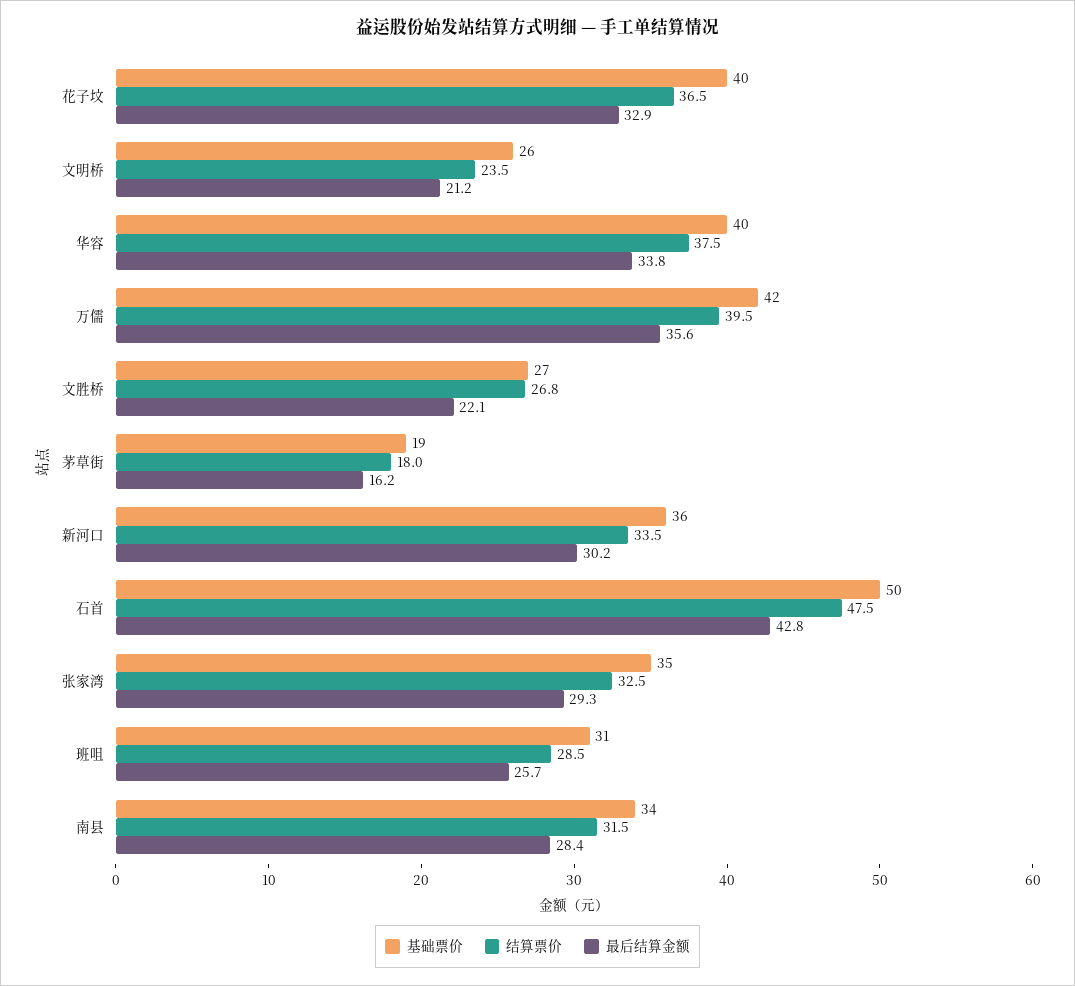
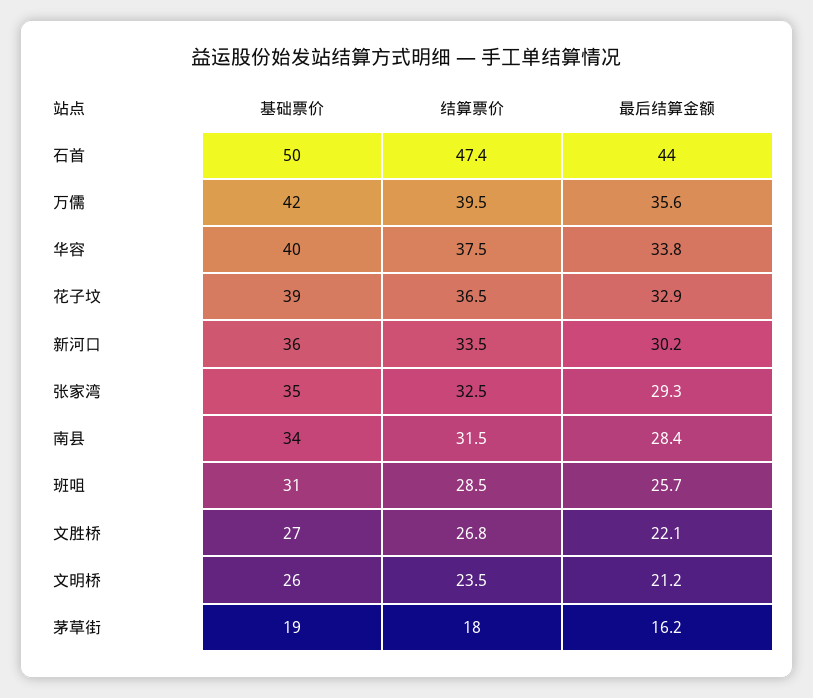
基础票价, 花子坟: 40 -> 39
结算票价, 石首: 47.5 -> 47.4
最后结算金额, 石首: 42.8 -> 44

